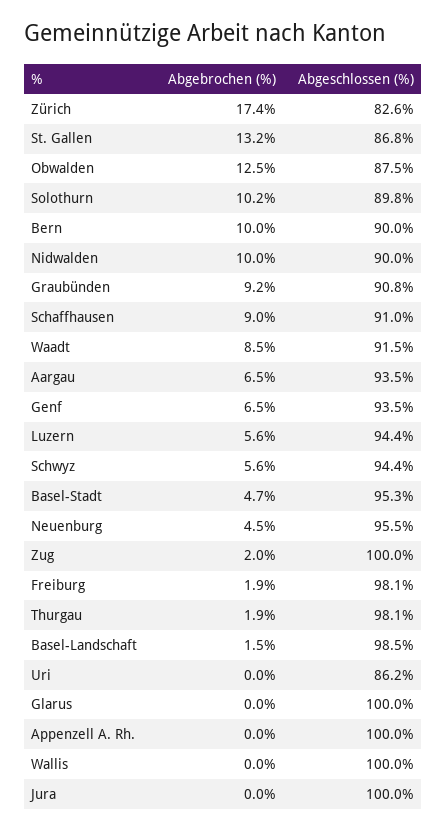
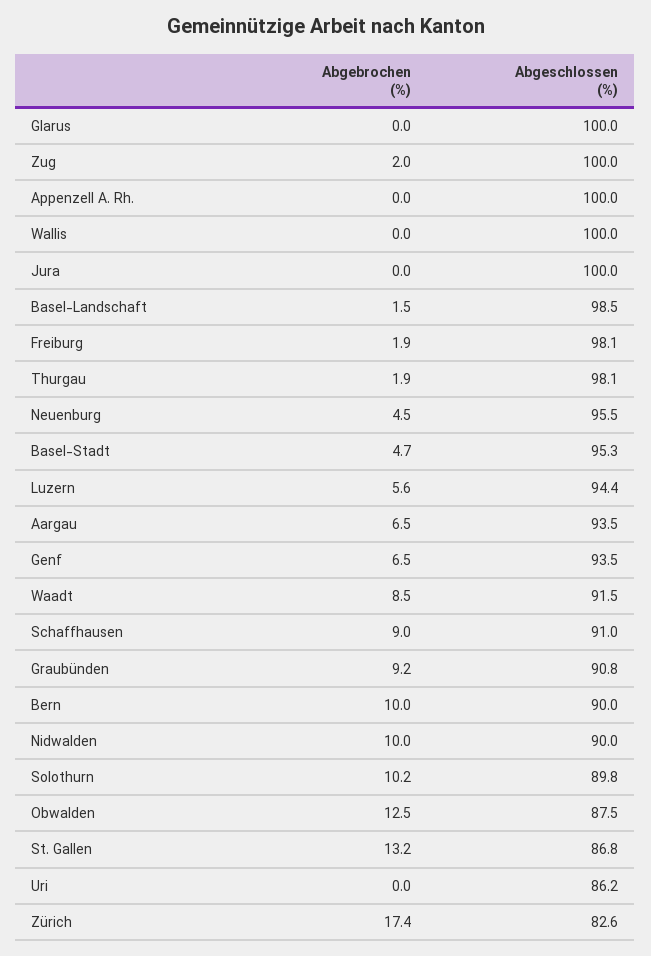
Abgebrochen (%), Schwyz: 5.6 -> none
Abgeschlossen (%), Schwyz: 94.4 -> none

